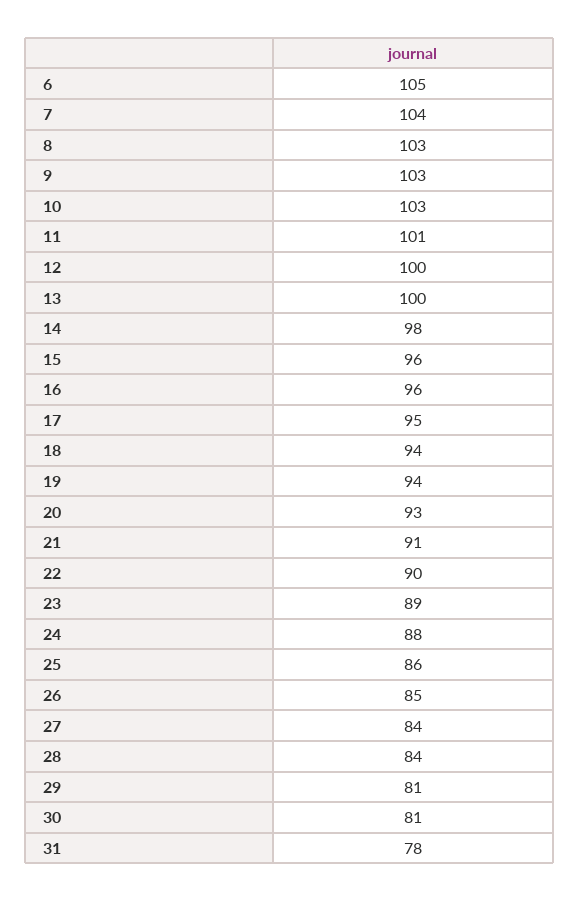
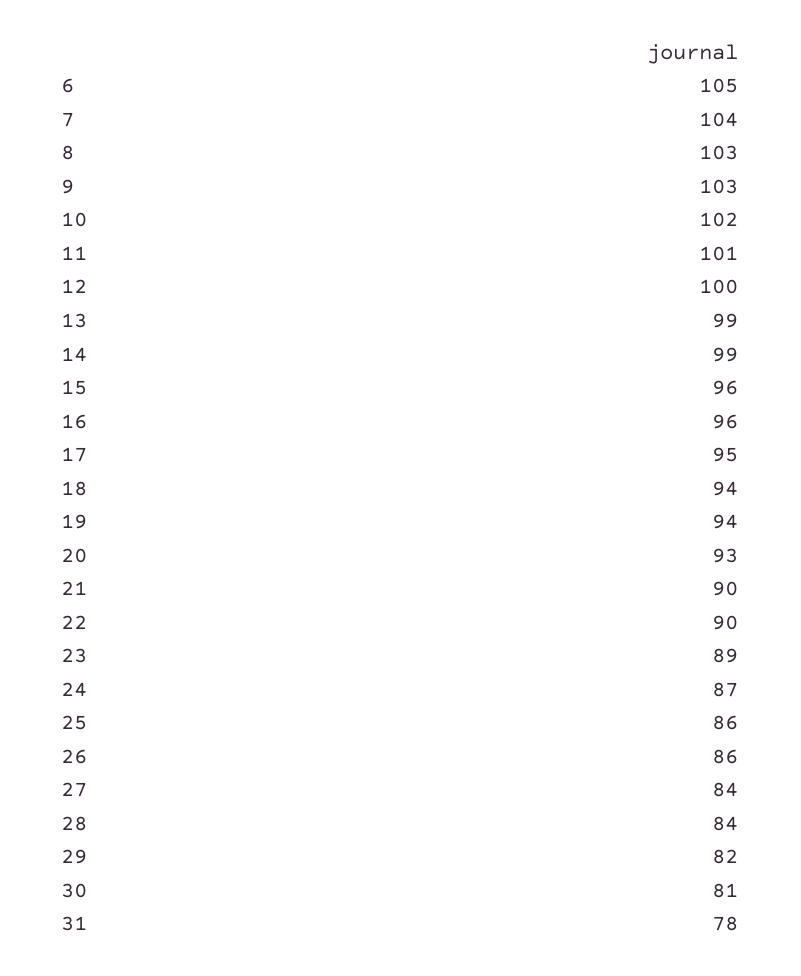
10: 103 -> 102
13: 100 -> 99
14: 98 -> 99
21: 91 -> 90
24: 88 -> 87
26: 85 -> 86
29: 81 -> 82

